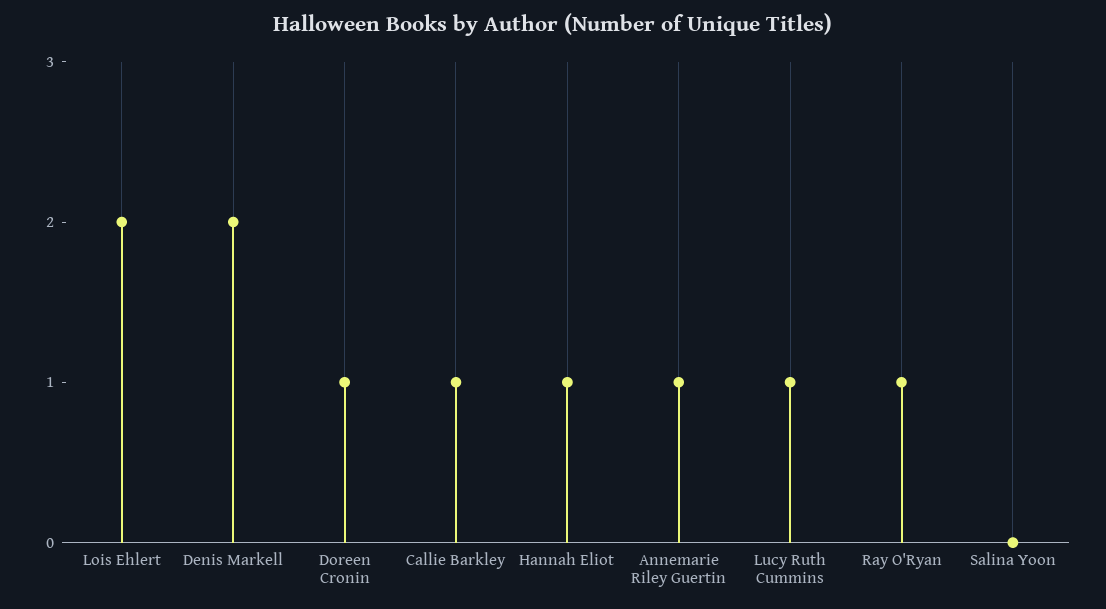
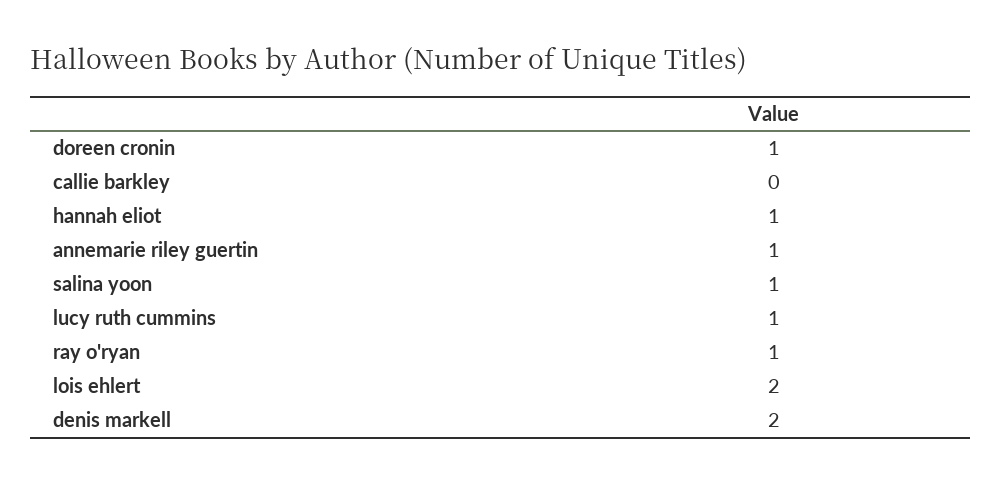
Callie Barkley: 1 -> 0
Salina Yoon: 0 -> 1

